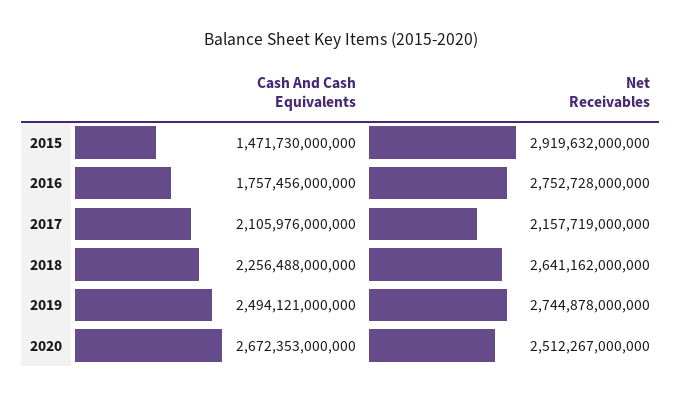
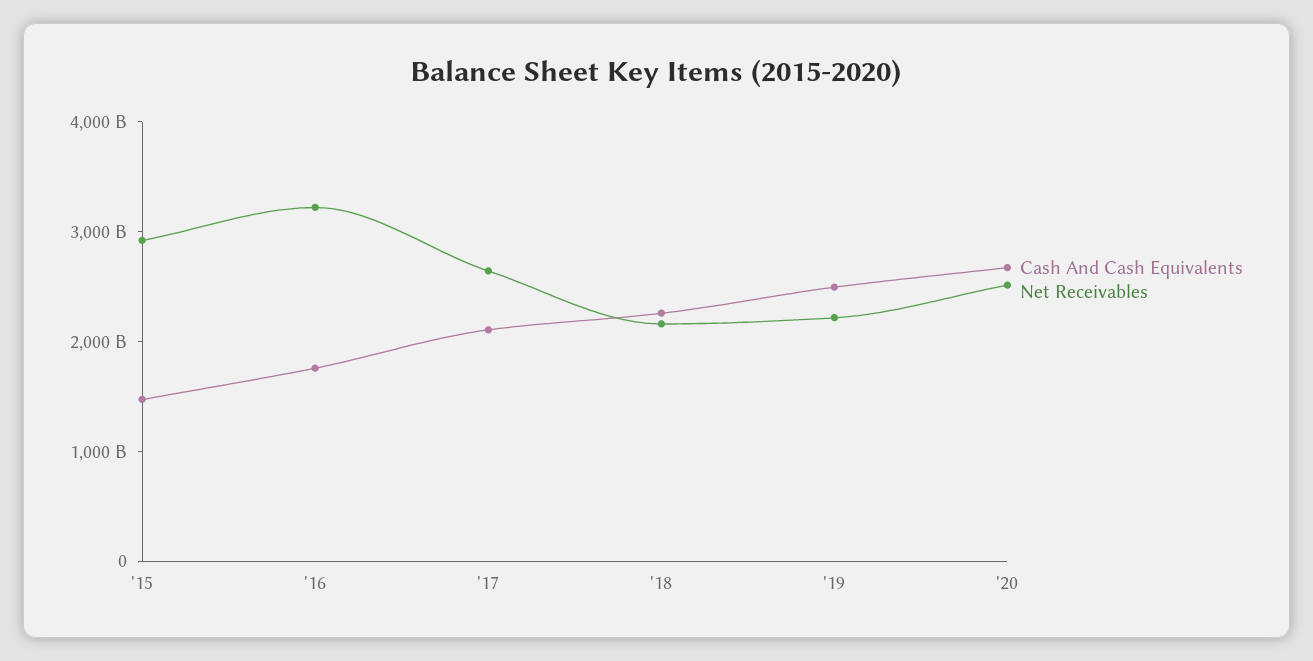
Net Receivables, 2016: 2752728000000 -> 3200000000000
Net Receivables, 2017: 2157719000000 -> 2600000000000
Net Receivables, 2018: 2641162000000 -> 2200000000000
Net Receivables, 2019: 2744878000000 -> 2200000000000

